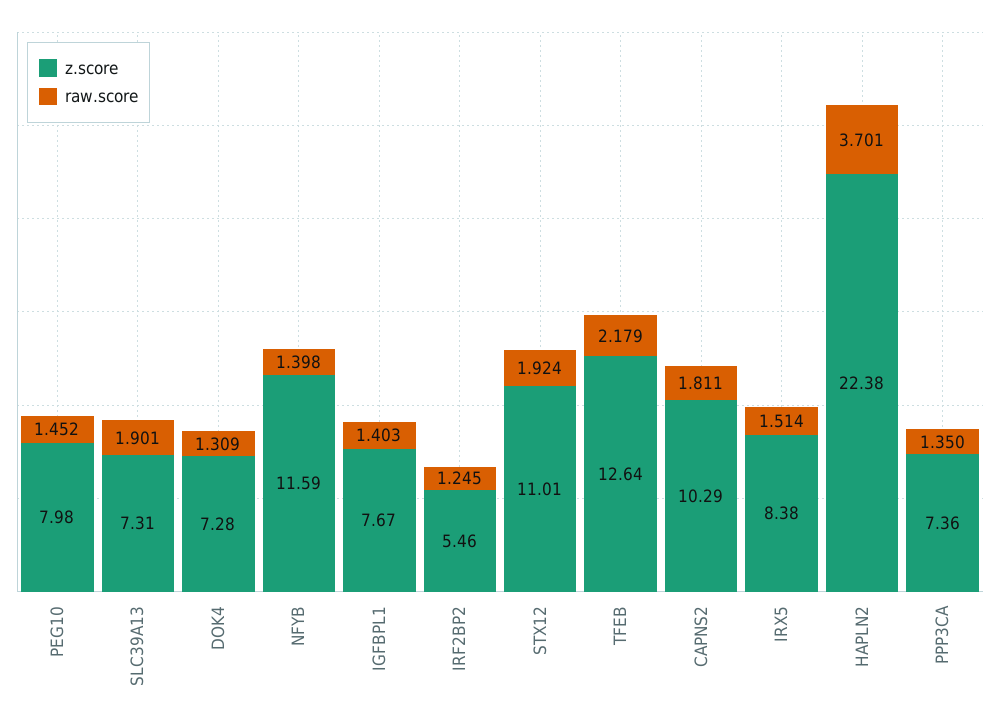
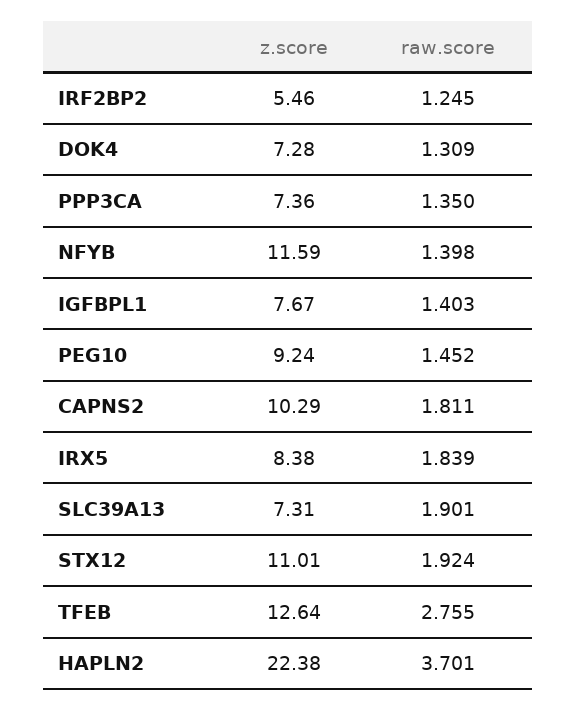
z.score, PEG10: 7.98 -> 9.24
raw.score, TFEB: 2.179 -> 2.755
raw.score, IRX5: 1.514 -> 1.839

